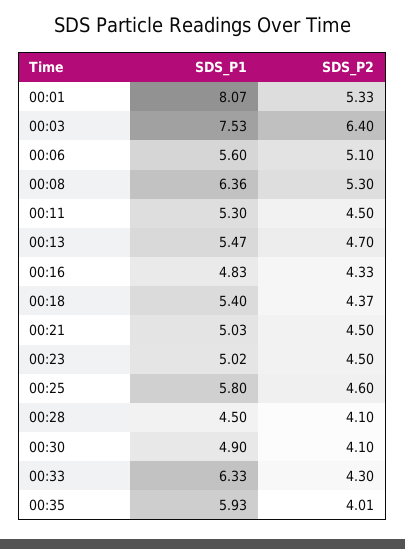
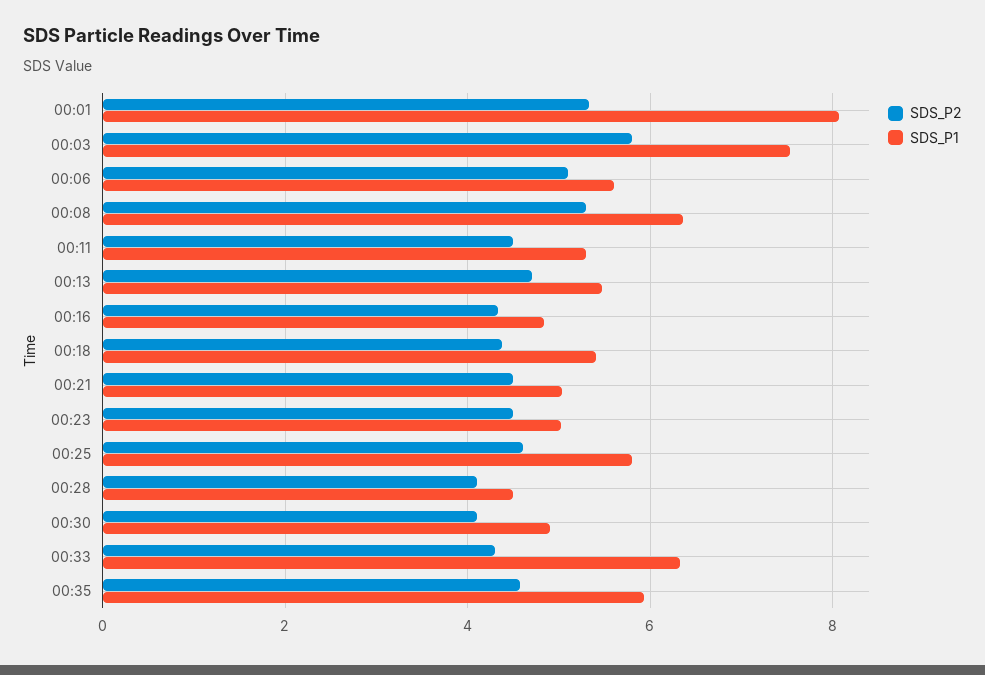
SDS_P2, 00:03: 6.4 -> 5.8
SDS_P2, 00:35: 4.01 -> 4.6

